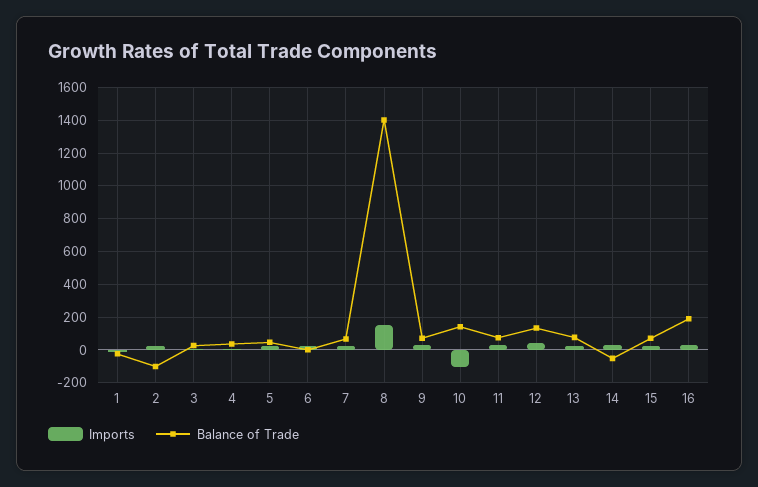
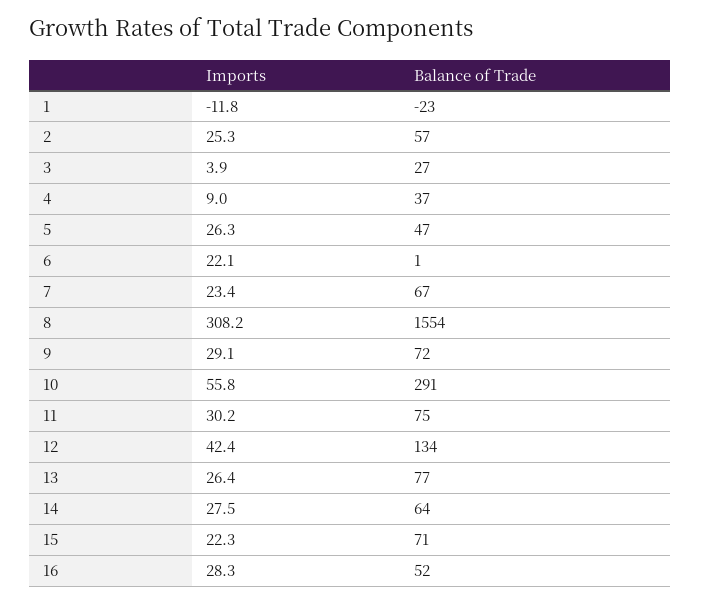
Balance of Trade, 2: -100 -> 57
Imports, 8: 150 -> 308.2
Balance of Trade, 8: 1400 -> 1554
Imports, 10: -100 -> 55.8
Balance of Trade, 10: 150 -> 291
Balance of Trade, 14: -50 -> 64
Balance of Trade, 16: 200 -> 52

